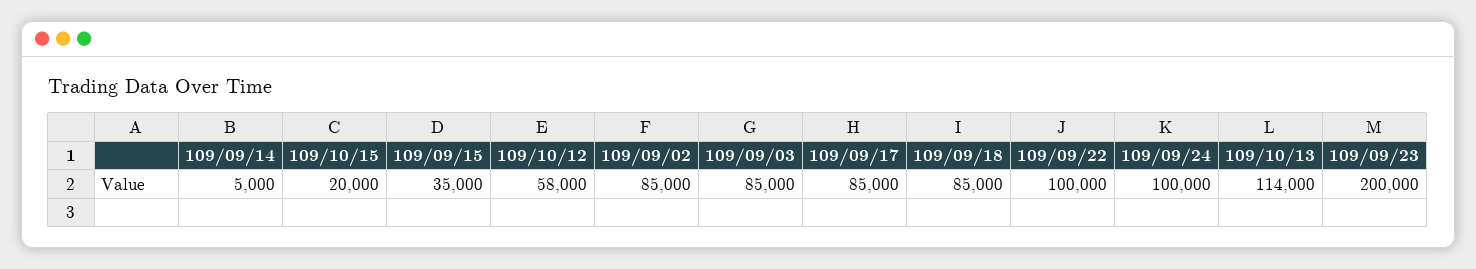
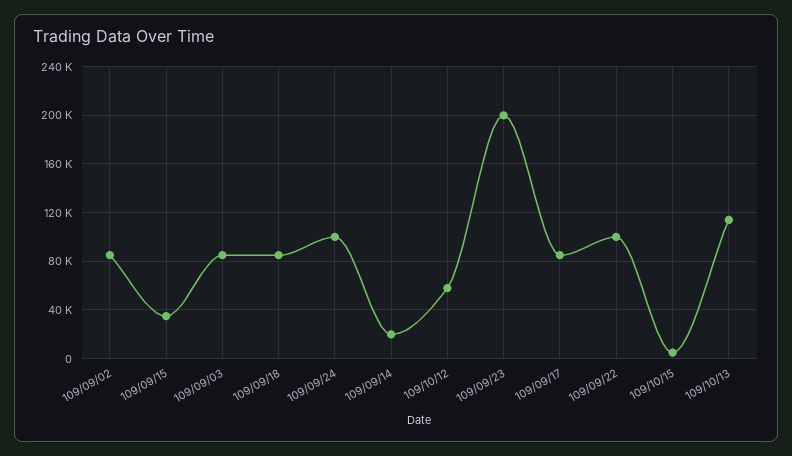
109/09/14: 5000 -> 20000
109/10/15: 20000 -> 5000

